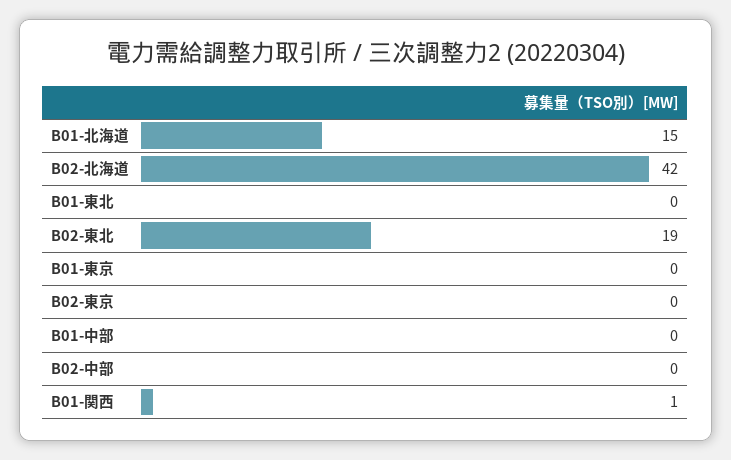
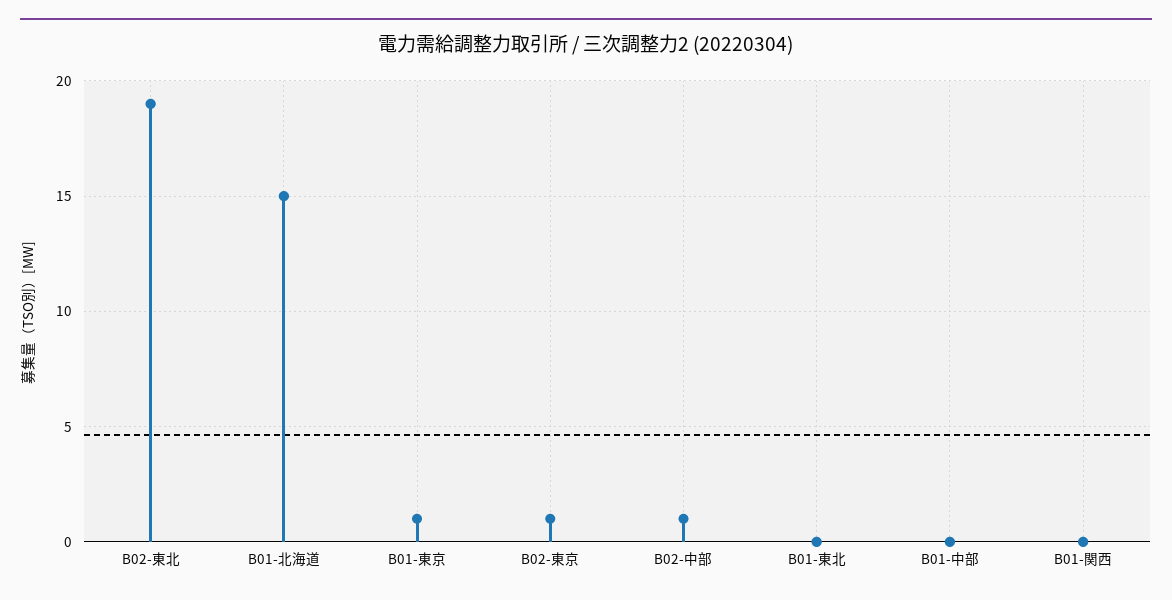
B02-北海道: 42 -> none
B01-東京: 0 -> 1
B02-東京: 0 -> 1
B02-中部: 0 -> 1
B01-関西: 1 -> 0

